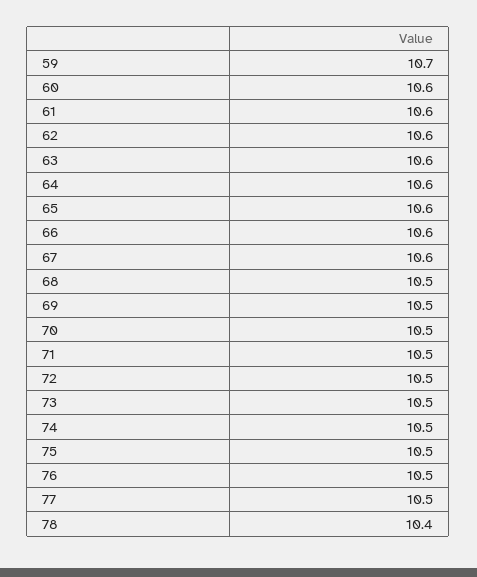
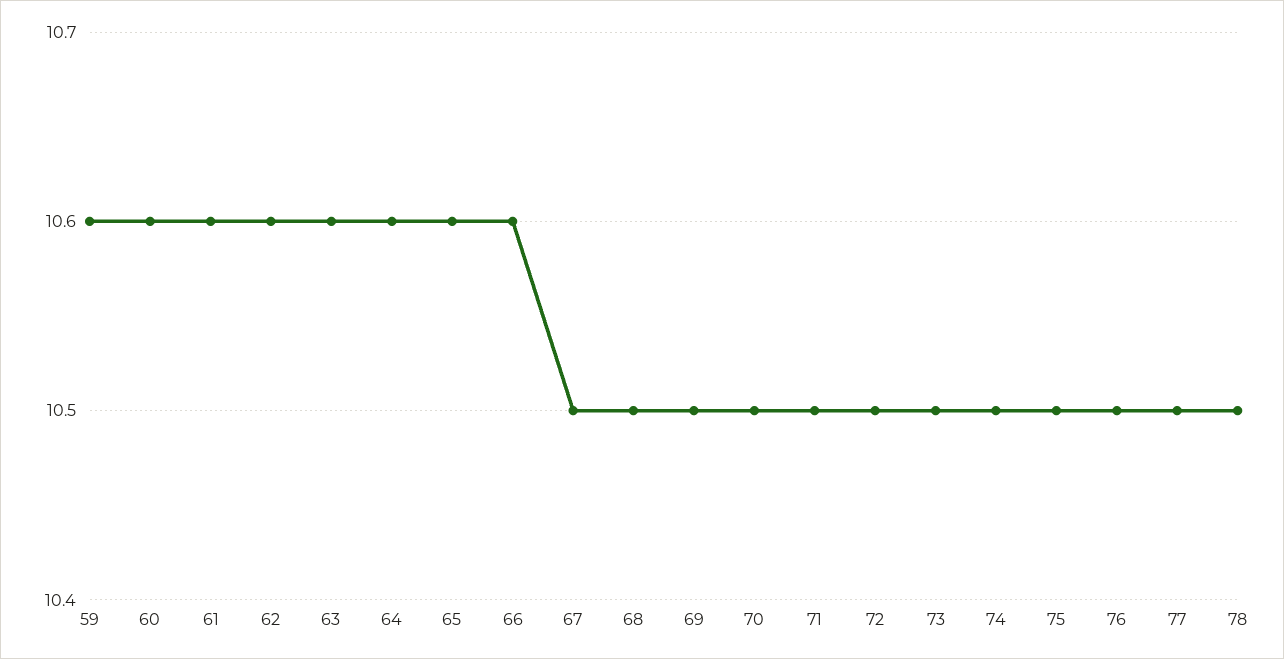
59: 10.7 -> 10.6
67: 10.6 -> 10.5
78: 10.4 -> 10.5

